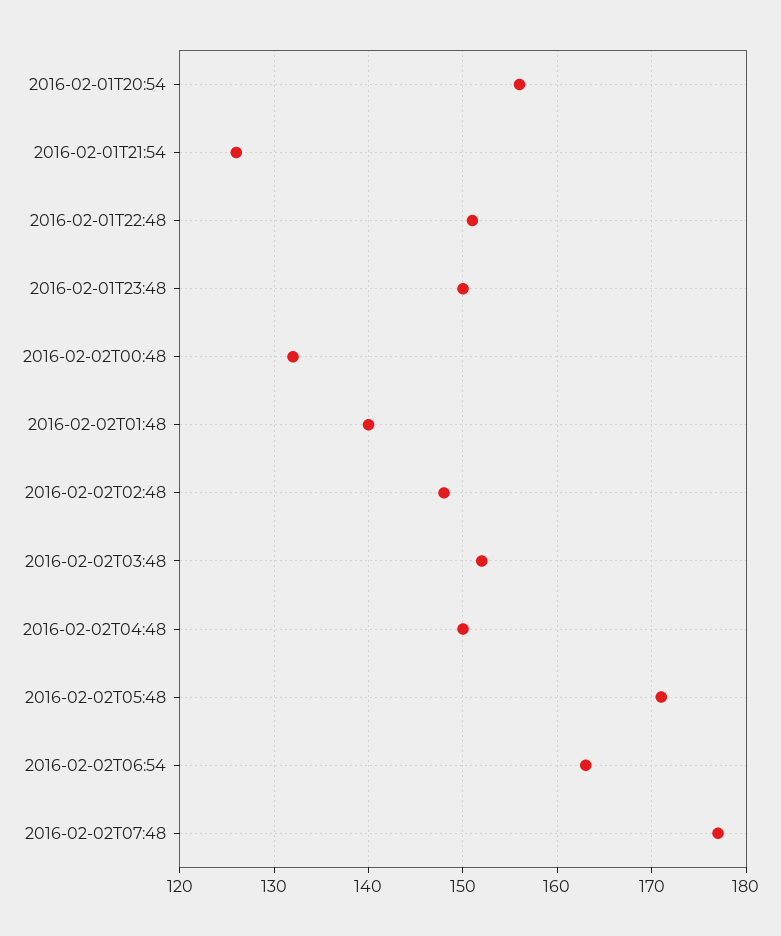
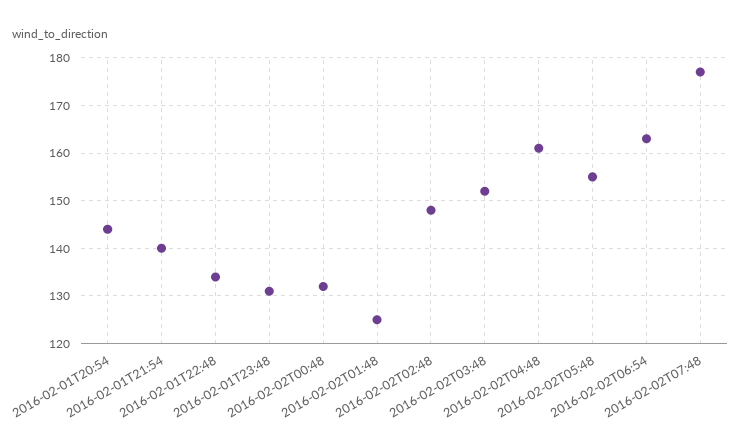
2016-02-01T20:54: 156 -> 145
2016-02-01T21:54: 126 -> 140
2016-02-01T22:48: 151 -> 135
2016-02-01T23:48: 150 -> 130
2016-02-02T01:48: 140 -> 125
2016-02-02T04:48: 150 -> 160
2016-02-02T05:48: 171 -> 155

